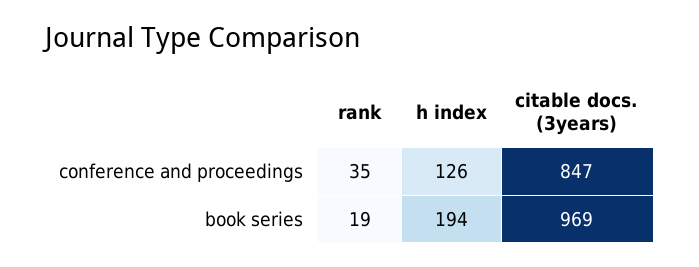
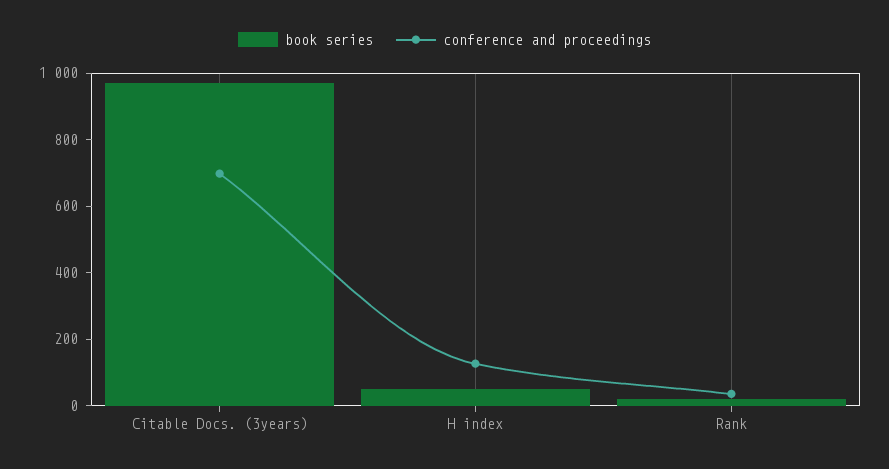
conference and proceedings, citable docs. (3years): 847 -> 700
book series, h index: 194 -> 50

